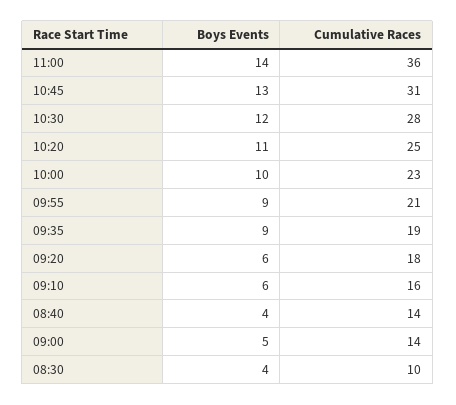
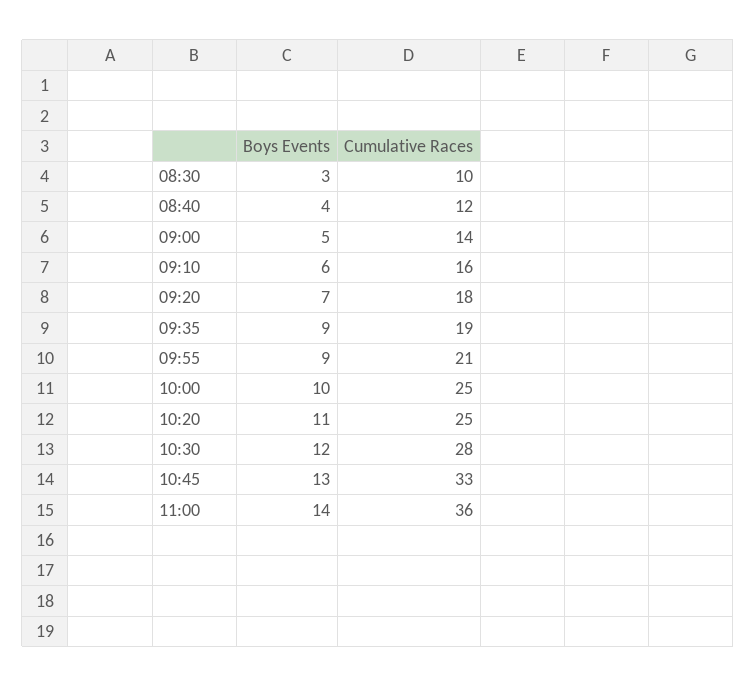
Cumulative Races, 10:45: 31 -> 33
Cumulative Races, 10:00: 23 -> 25
Boys Events, 09:20: 6 -> 7
Cumulative Races, 08:40: 14 -> 12
Boys Events, 08:30: 4 -> 3

